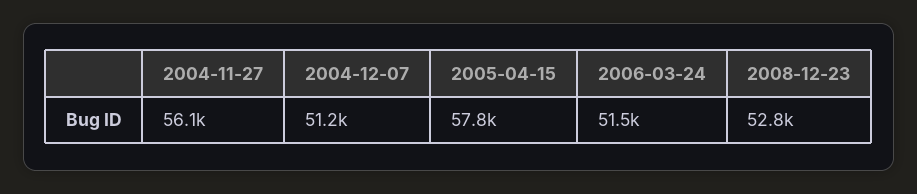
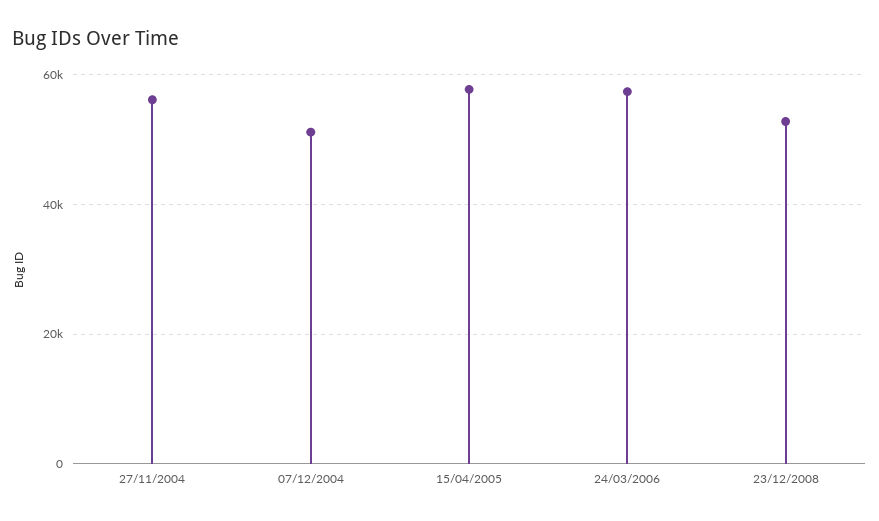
2006-03-24: 51500 -> 58000

